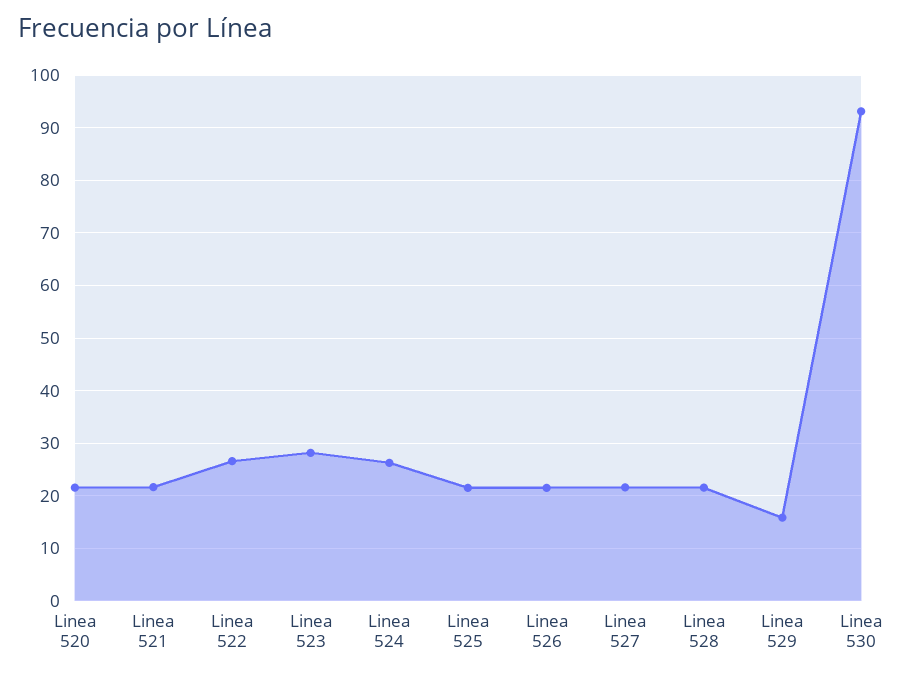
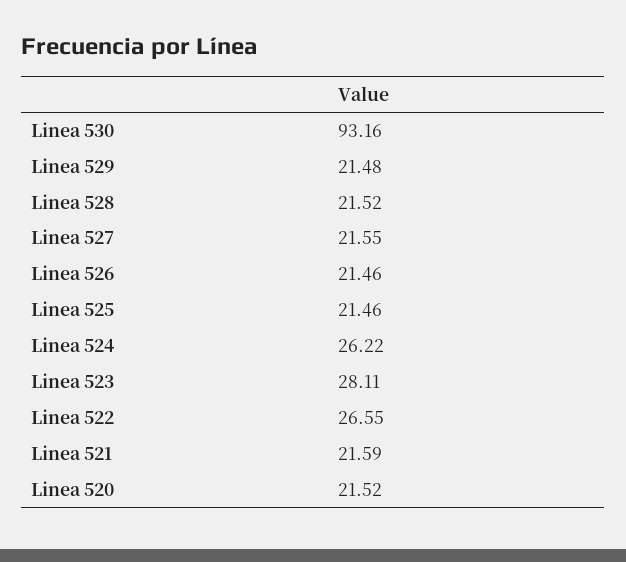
Linea 529: 16 -> 21.48

